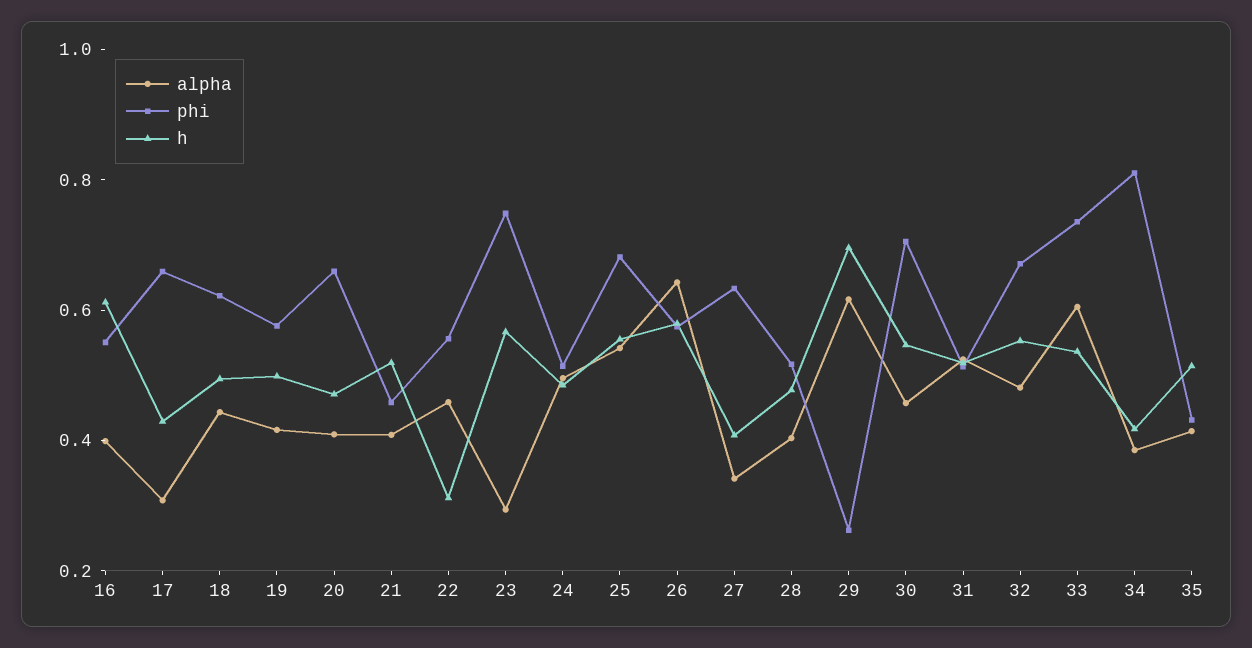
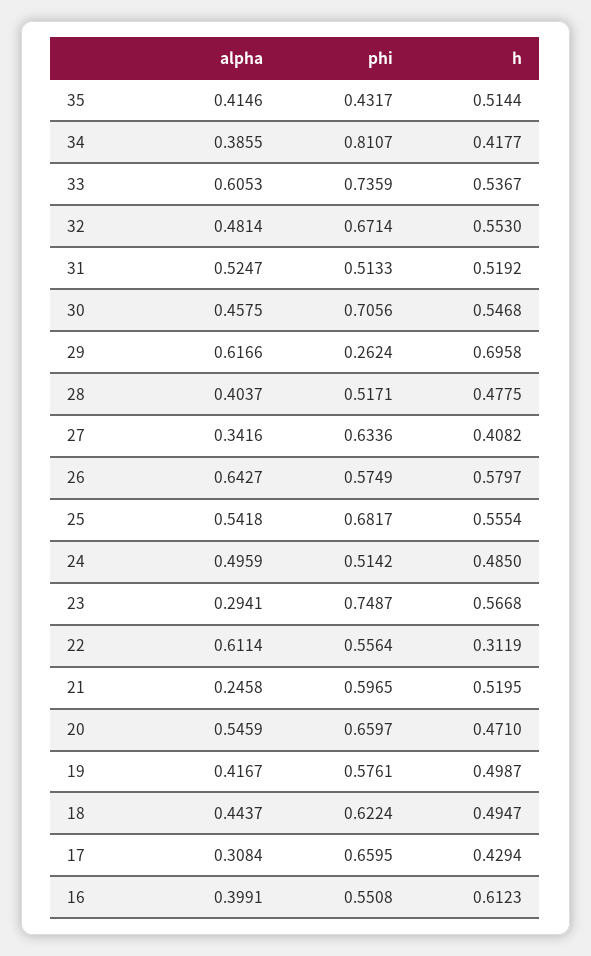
alpha, 20: 0.4 -> 0.5459
alpha, 21: 0.4 -> 0.2458
phi, 21: 0.45 -> 0.5965
alpha, 22: 0.45 -> 0.6114

